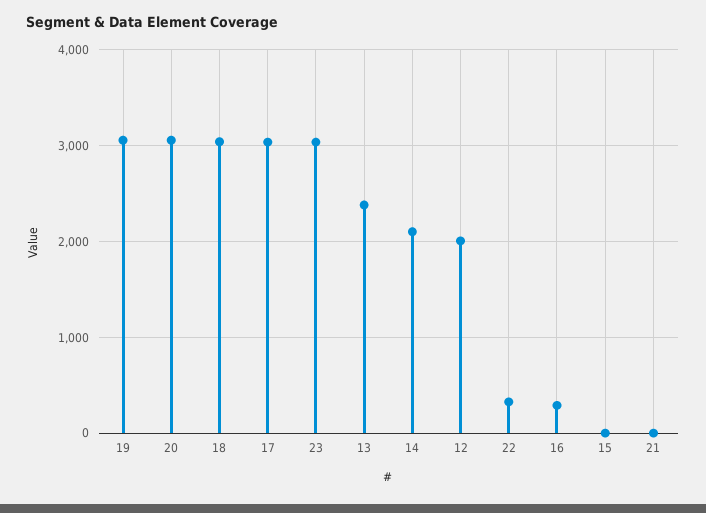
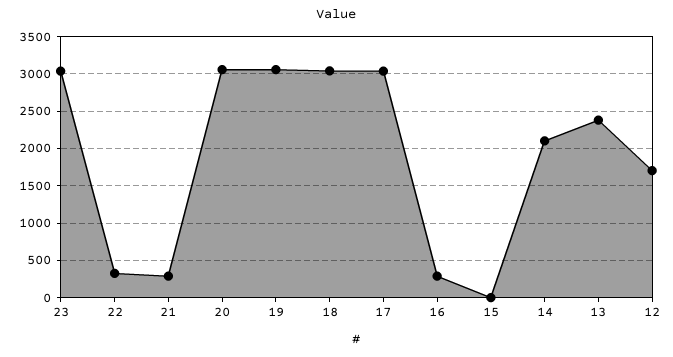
12: 2000 -> 1700
21: 0 -> 300

